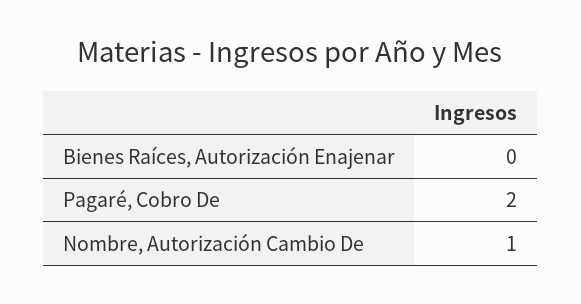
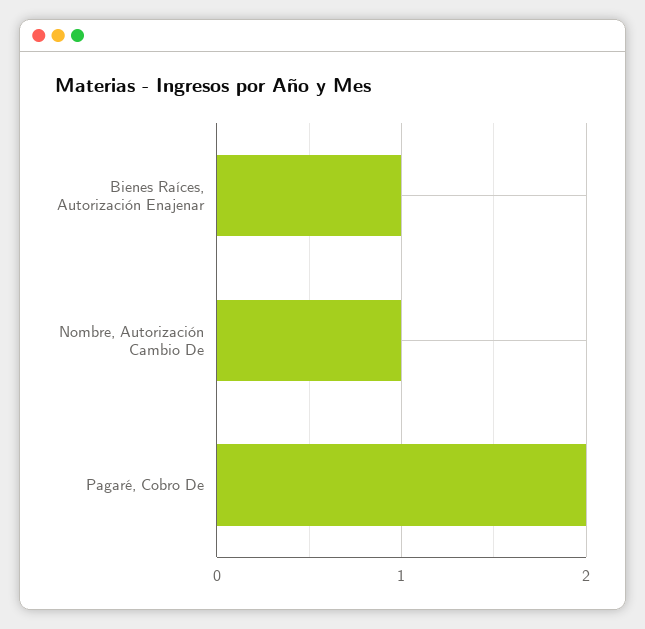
Bienes Raíces, Autorización Enajenar: 0 -> 1

